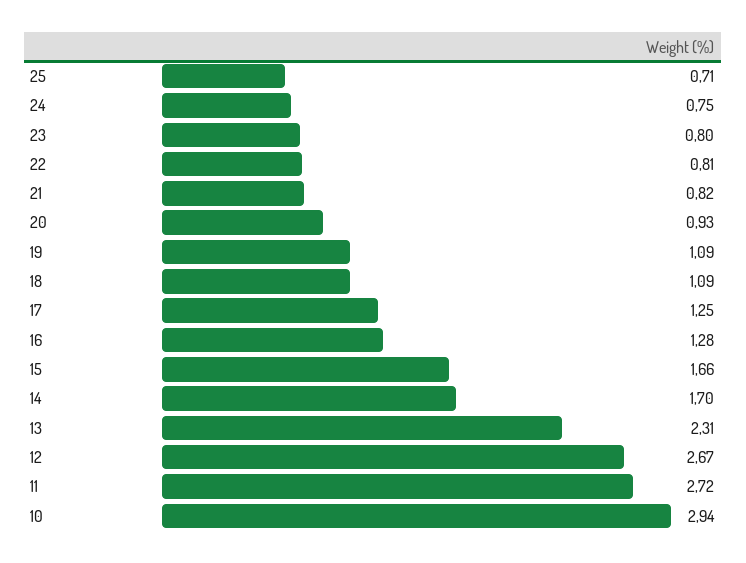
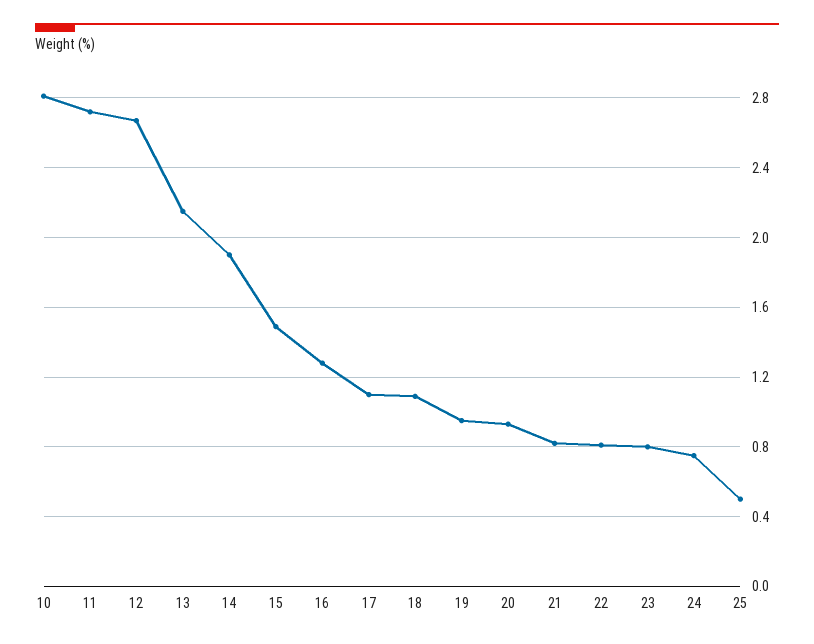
25: 0.71 -> 0.5
19: 1.09 -> 0.95
17: 1.25 -> 1.1
15: 1.66 -> 1.5
14: 1.7 -> 1.9
13: 2.31 -> 2.15
10: 2.94 -> 2.8

